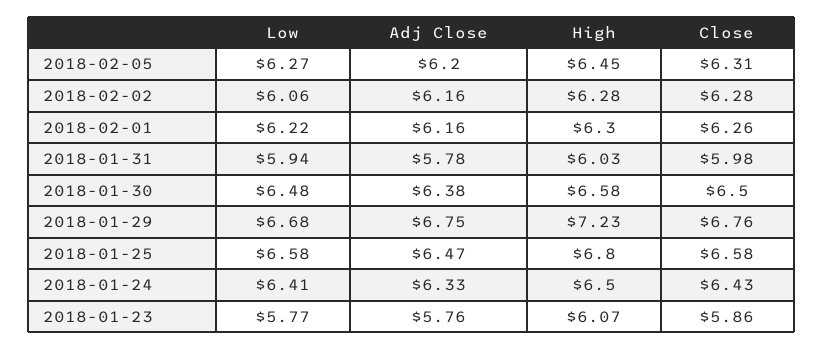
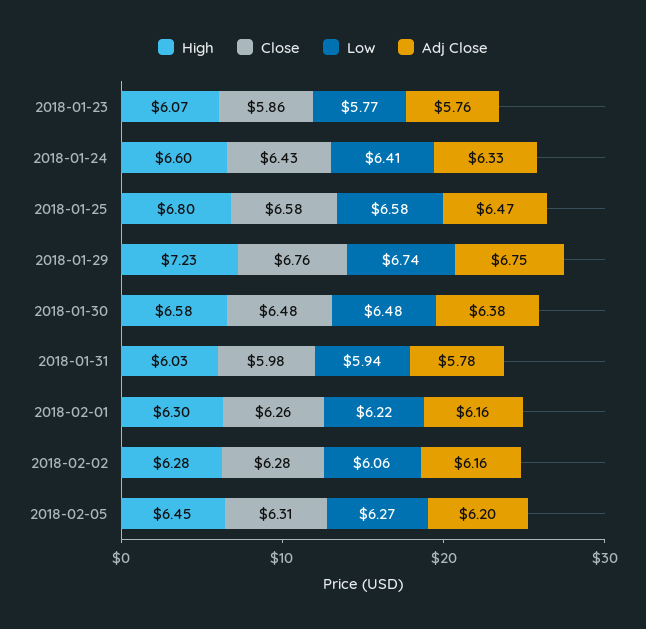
Close, 2018-01-30: 6.5 -> 6.48
Low, 2018-01-29: 6.68 -> 6.74
High, 2018-01-24: 6.5 -> 6.6

